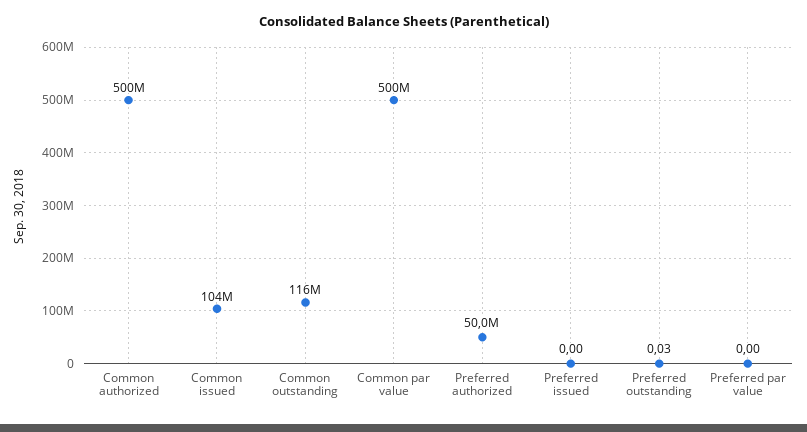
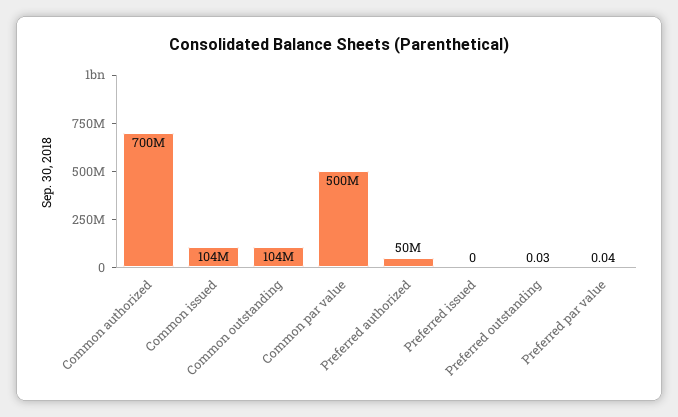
Common authorized: 500000000 -> 700000000
Common outstanding: 116000000 -> 104000000
Preferred par value: 0 -> 0.04

